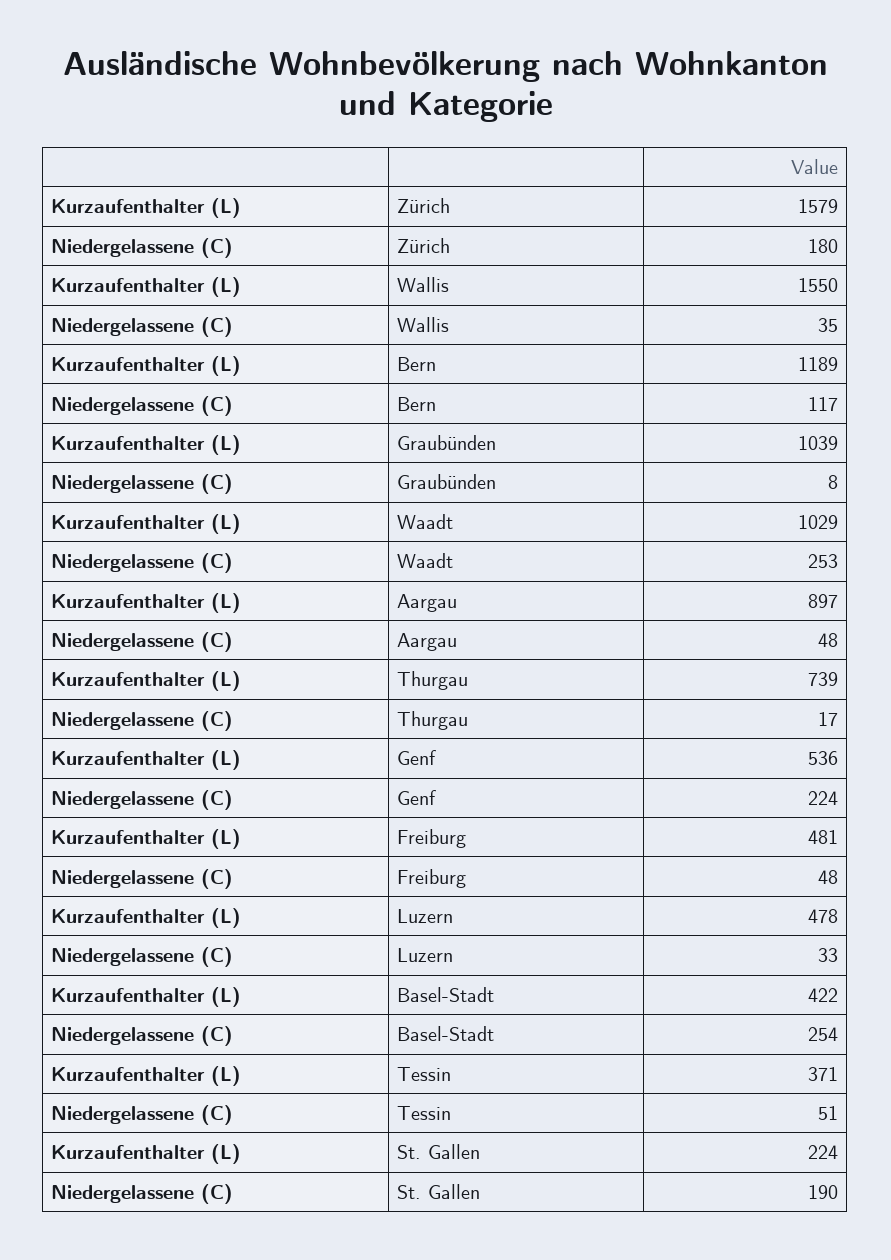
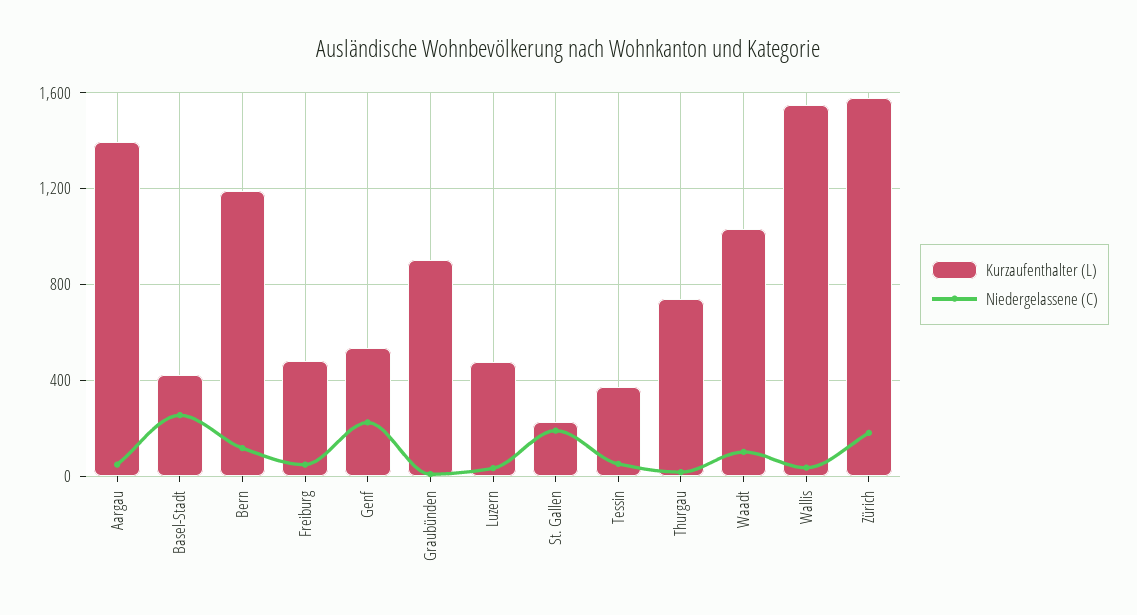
Kurzaufenthalter (L), Graubünden: 1039 -> 900
Niedergelassene (C), Waadt: 253 -> 100
Kurzaufenthalter (L), Aargau: 897 -> 1400

